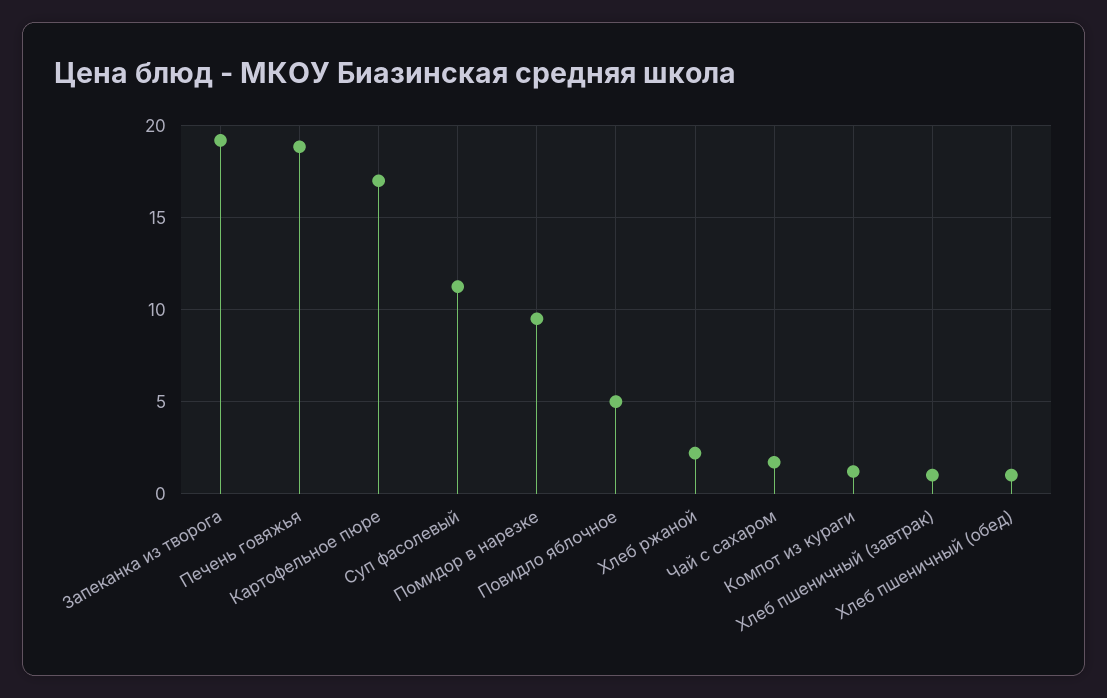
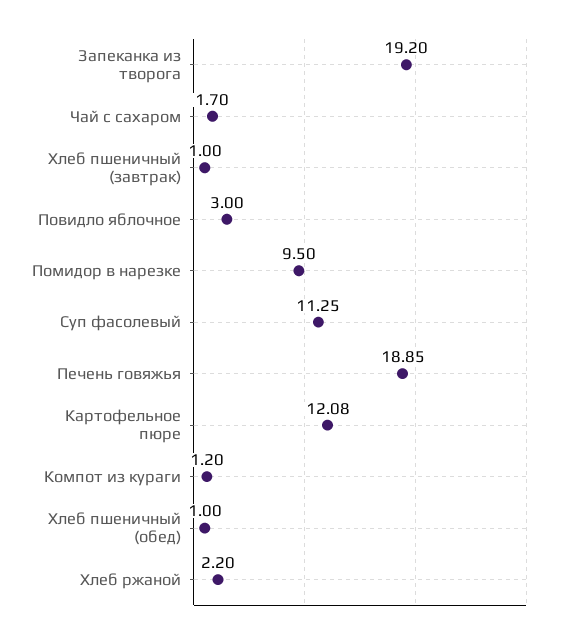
Картофельное пюре: 17 -> 12.08
Повидло яблочное: 5 -> 3

